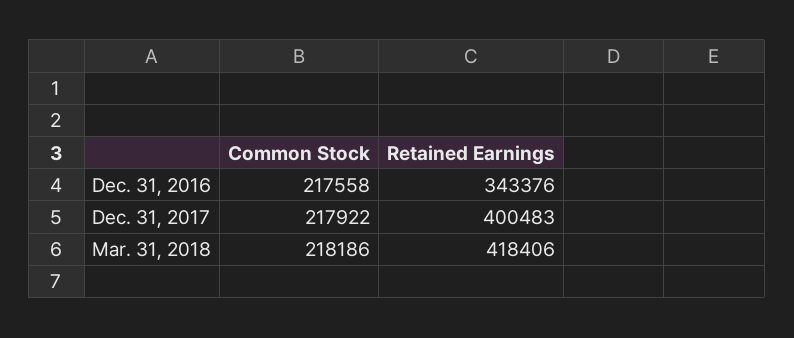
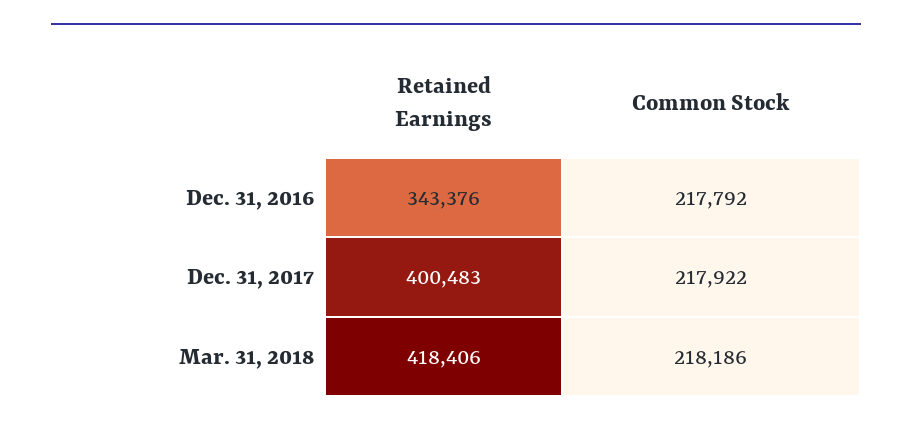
Common Stock, Dec. 31, 2016: 217558 -> 217792

